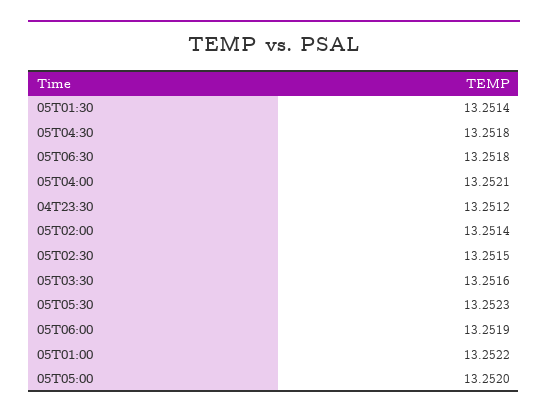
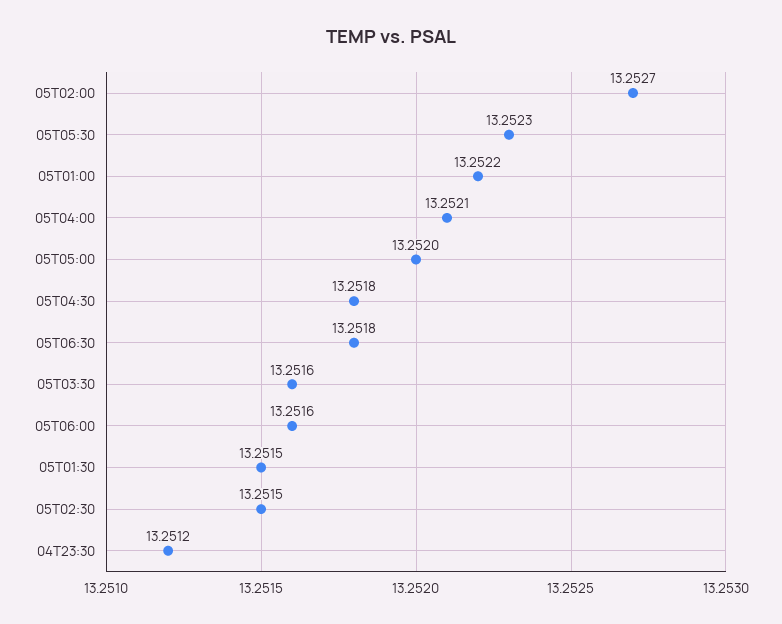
05T01:30: 13.2514 -> 13.2515
05T02:00: 13.2514 -> 13.2527
05T06:00: 13.2519 -> 13.2516

